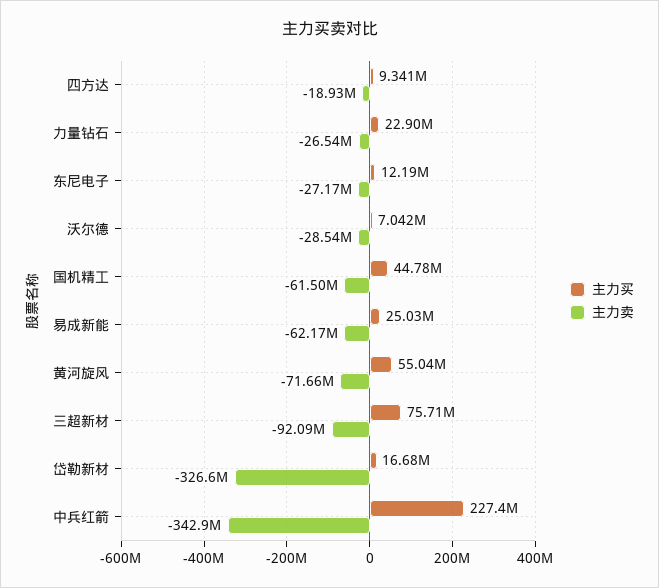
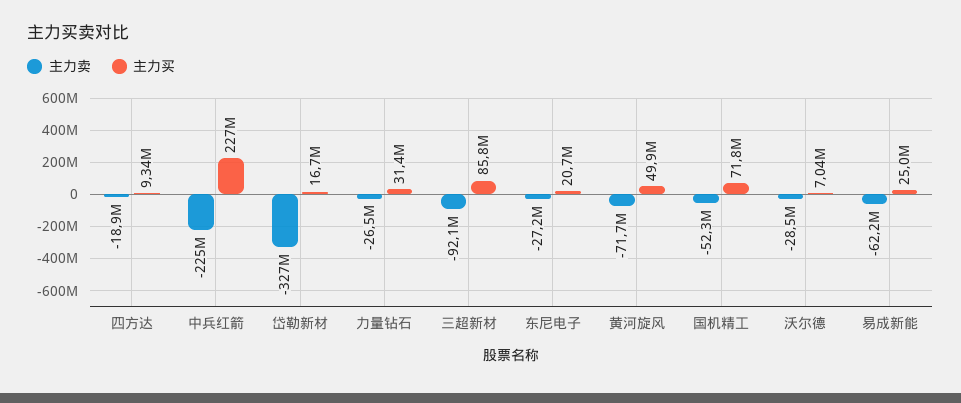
主力买, 力量钻石: 22900000 -> 31400000
主力买, 东尼电子: 12190000 -> 20700000
主力买, 国机精工: 44780000 -> 71800000
主力卖, 国机精工: -61500000 -> -52300000
主力买, 黄河旋风: 55040000 -> 49900000
主力买, 三超新材: 75710000 -> 85800000
主力卖, 中兵红箭: -342900000 -> -225000000

